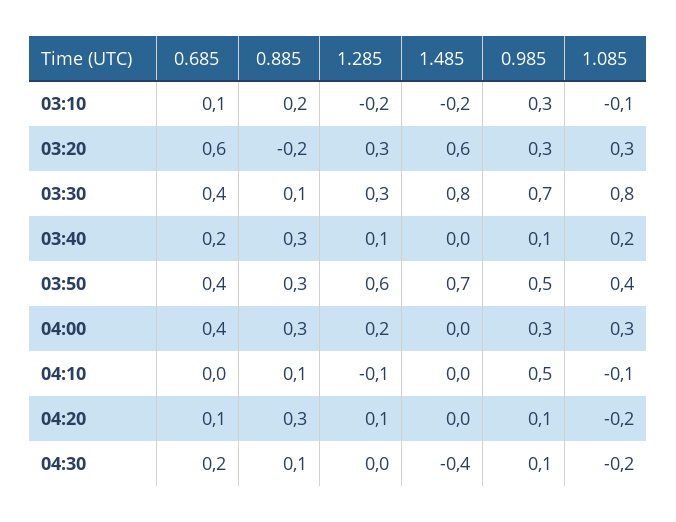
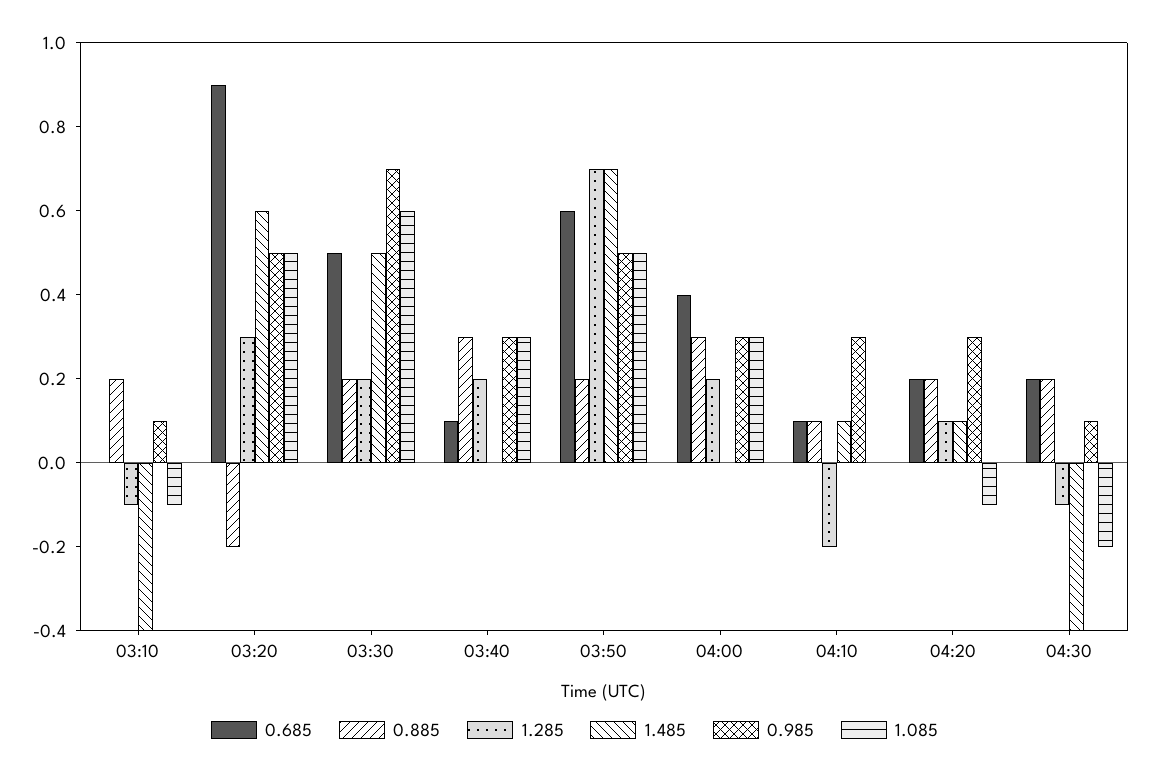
0.685, 03:10: 0.1 -> 0
1.285, 03:10: -0.2 -> -0.1
1.485, 03:10: -0.2 -> -0.4
0.985, 03:10: 0.3 -> 0.1
0.685, 03:20: 0.6 -> 0.9
0.985, 03:20: 0.3 -> 0.5
1.085, 03:20: 0.3 -> 0.5
0.685, 03:30: 0.4 -> 0.5
0.885, 03:30: 0.1 -> 0.2
1.285, 03:30: 0.3 -> 0.2
1.485, 03:30: 0.8 -> 0.5
1.085, 03:30: 0.8 -> 0.6
0.685, 03:40: 0.2 -> 0.1
1.285, 03:40: 0.1 -> 0.2
0.985, 03:40: 0.1 -> 0.3
1.085, 03:40: 0.2 -> 0.3
0.685, 03:50: 0.4 -> 0.6
0.885, 03:50: 0.3 -> 0.2
1.285, 03:50: 0.6 -> 0.7
1.085, 03:50: 0.4 -> 0.5
0.685, 04:10: 0 -> 0.1
1.285, 04:10: -0.1 -> -0.2
1.485, 04:10: 0 -> 0.1
0.985, 04:10: 0.5 -> 0.3
1.085, 04:10: -0.1 -> 0
0.685, 04:20: 0.1 -> 0.2
0.885, 04:20: 0.3 -> 0.2
1.485, 04:20: 0 -> 0.1
0.985, 04:20: 0.1 -> 0.3
1.085, 04:20: -0.2 -> -0.1
0.885, 04:30: 0.1 -> 0.2
1.285, 04:30: 0 -> -0.1

